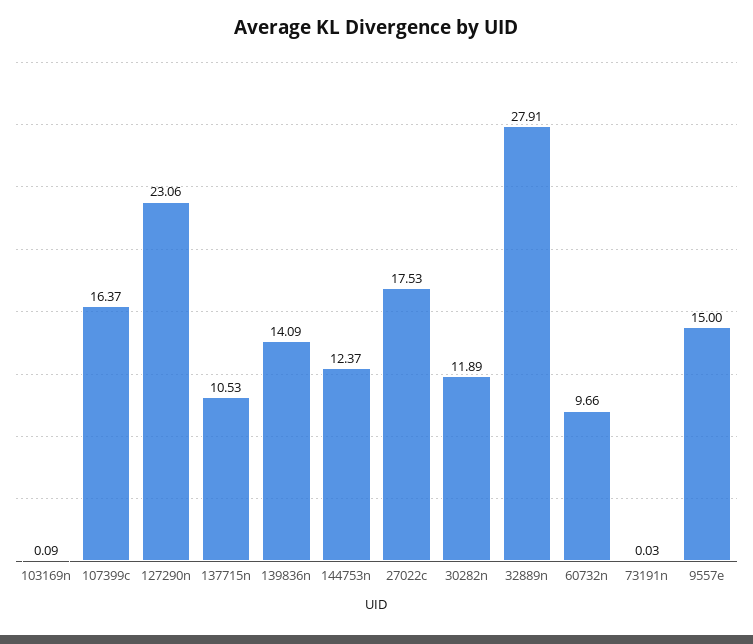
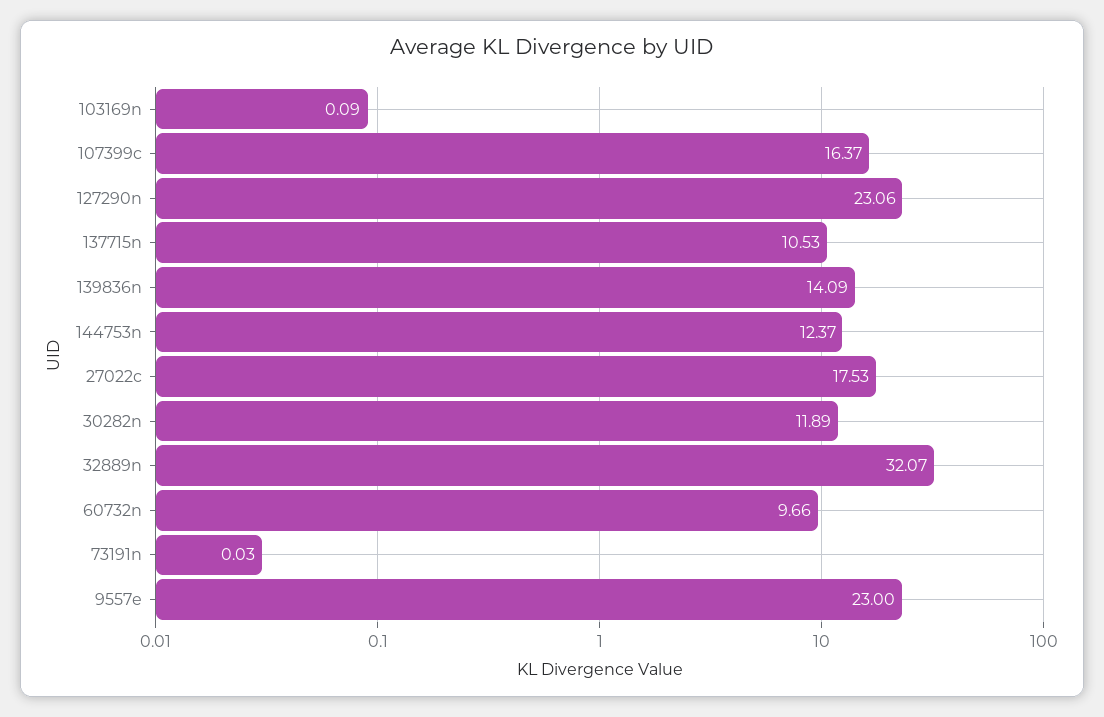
32889n: 27.91 -> 32.07
9557e: 15 -> 23

